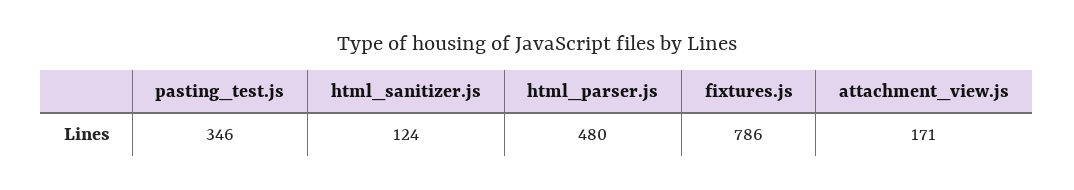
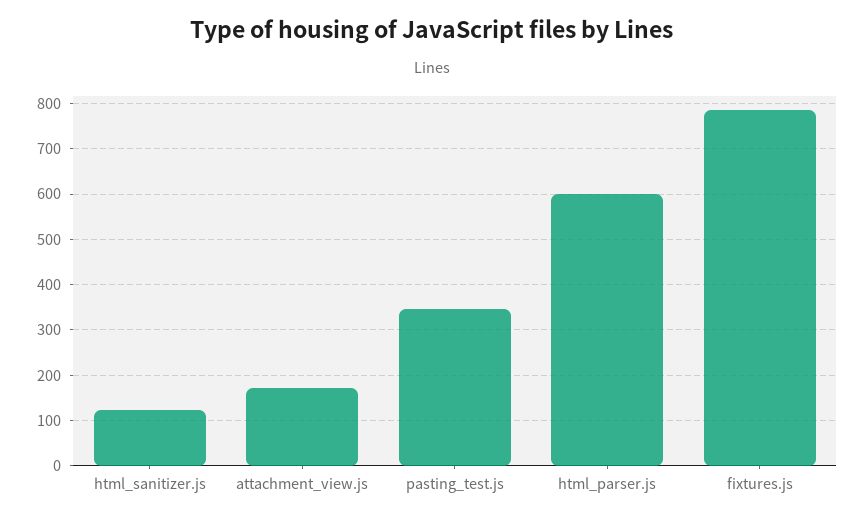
html_parser.js: 480 -> 600

